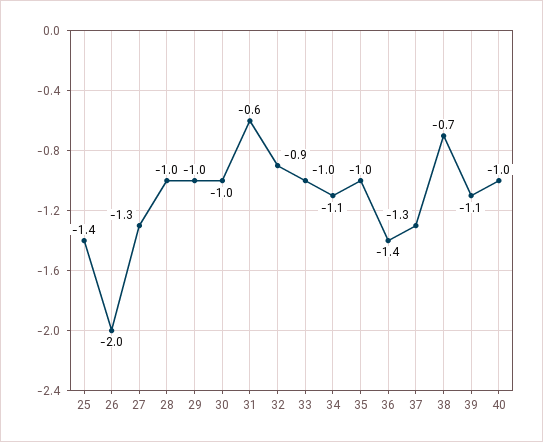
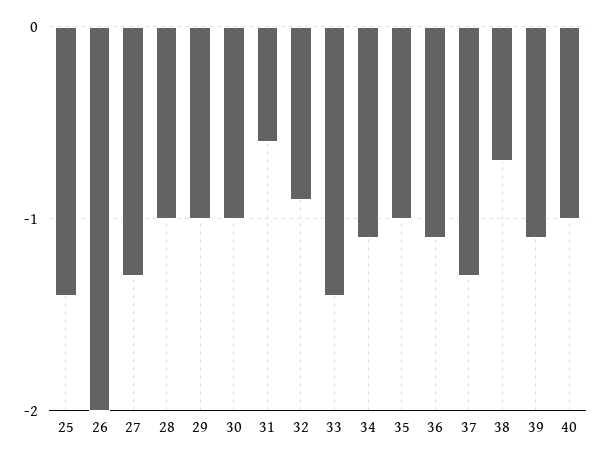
33: -1 -> -1.4
36: -1.4 -> -1.1

